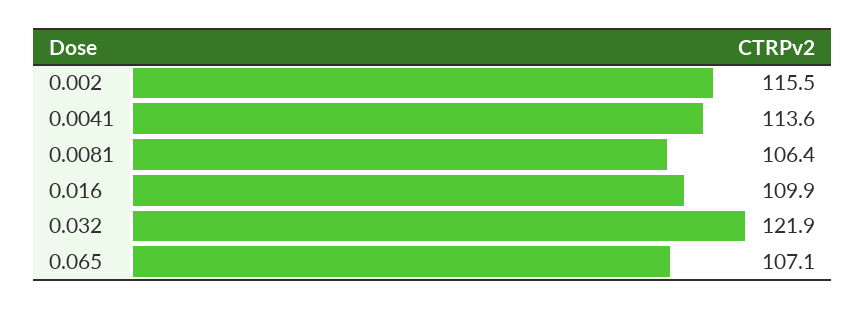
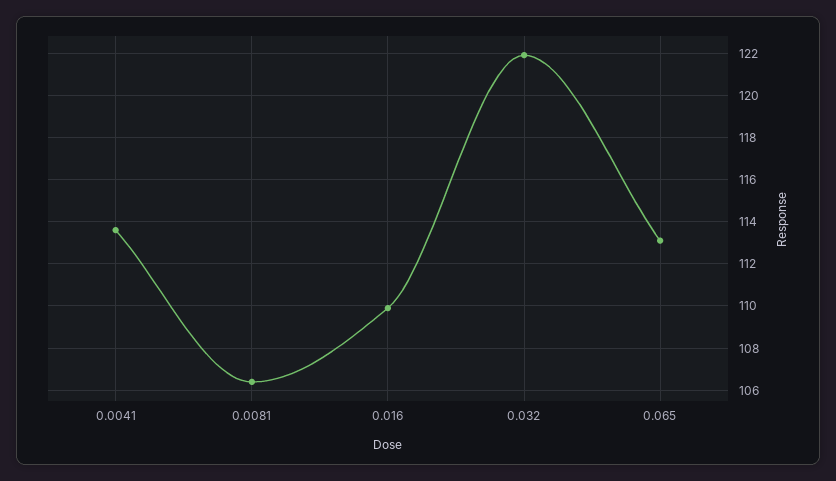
0.002: 115.5 -> none
0.065: 107.1 -> 113

